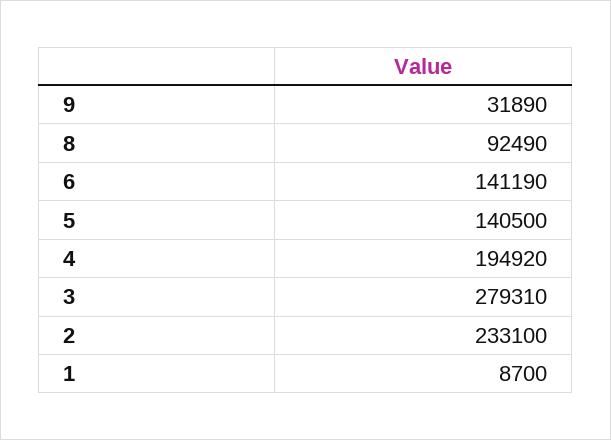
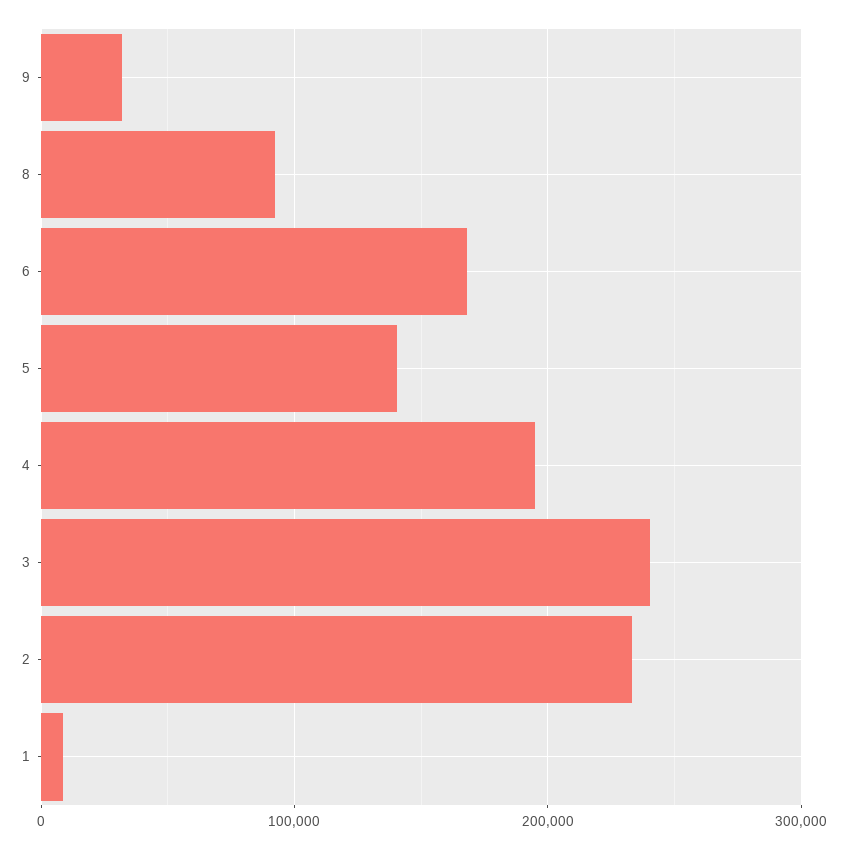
6: 141190 -> 170000
3: 279310 -> 240000

